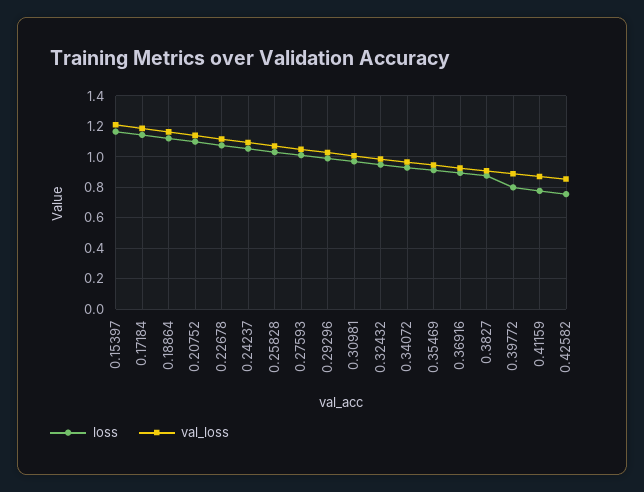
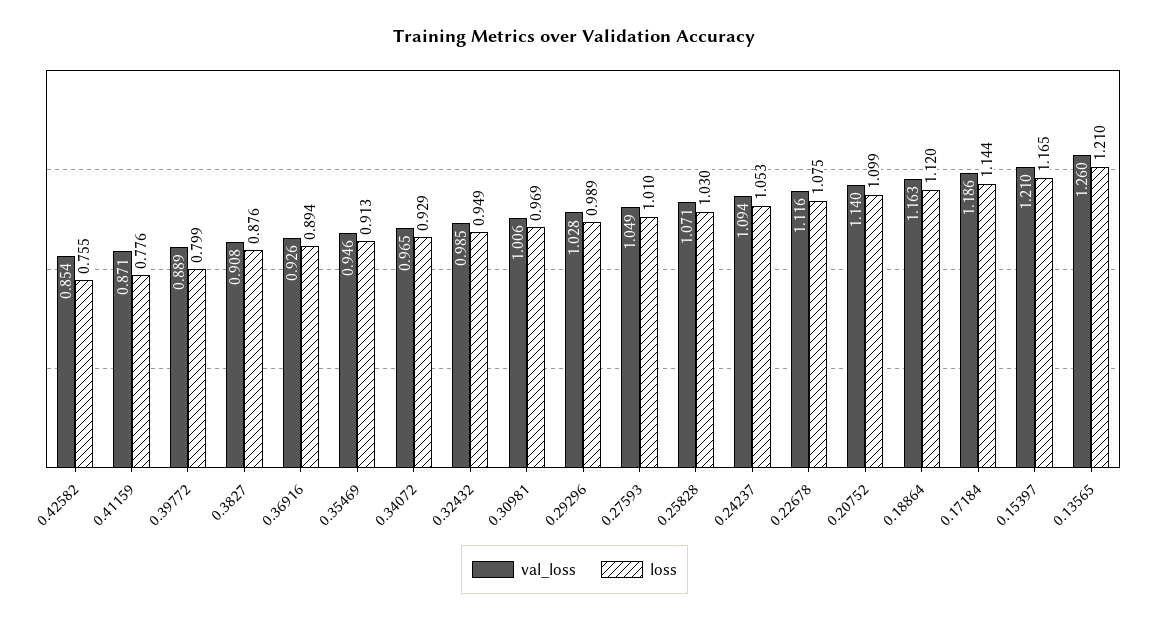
val_loss, 0.13565: none -> 1.26
loss, 0.13565: none -> 1.21

